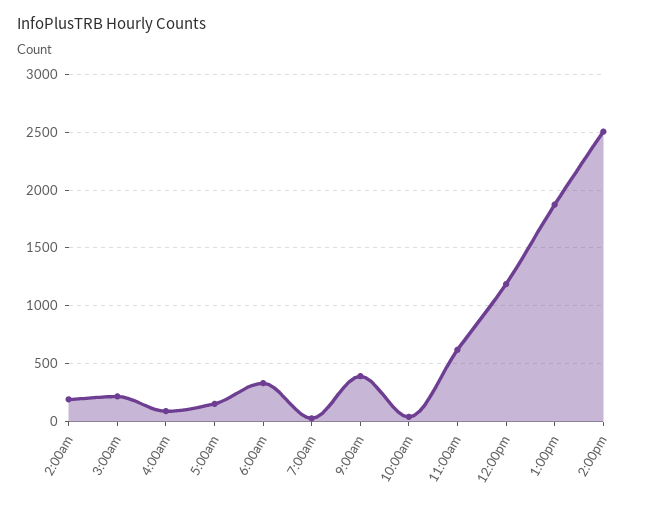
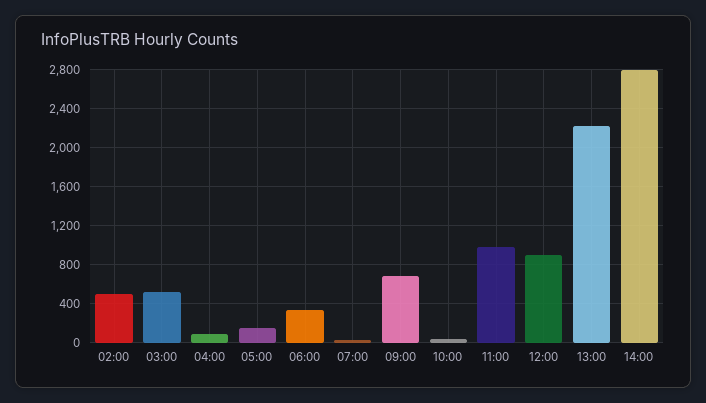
2:00am: 200 -> 500
3:00am: 200 -> 500
9:00am: 400 -> 700
11:00am: 600 -> 1000
12:00pm: 1200 -> 900
1:00pm: 1900 -> 2200
2:00pm: 2500 -> 2800

